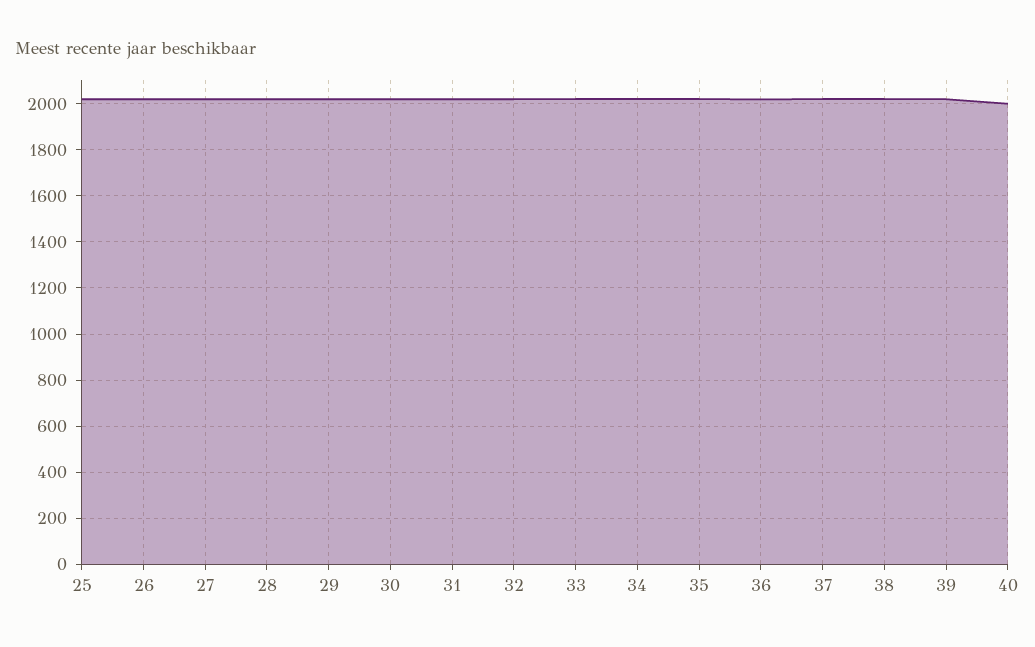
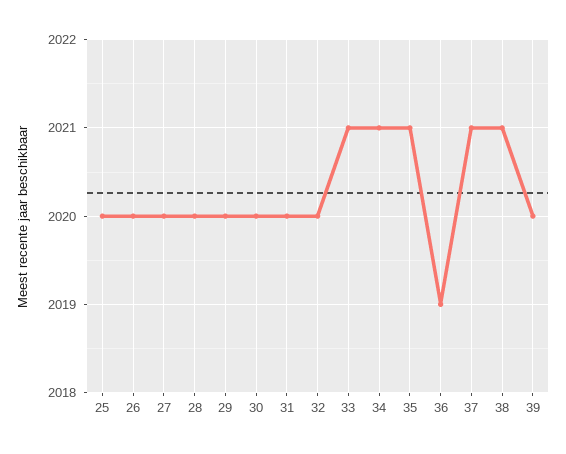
40: 2000 -> none

